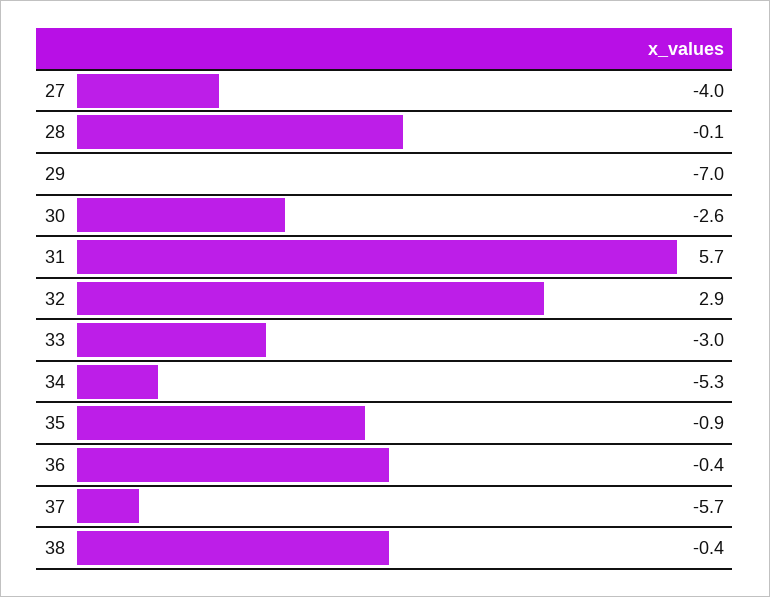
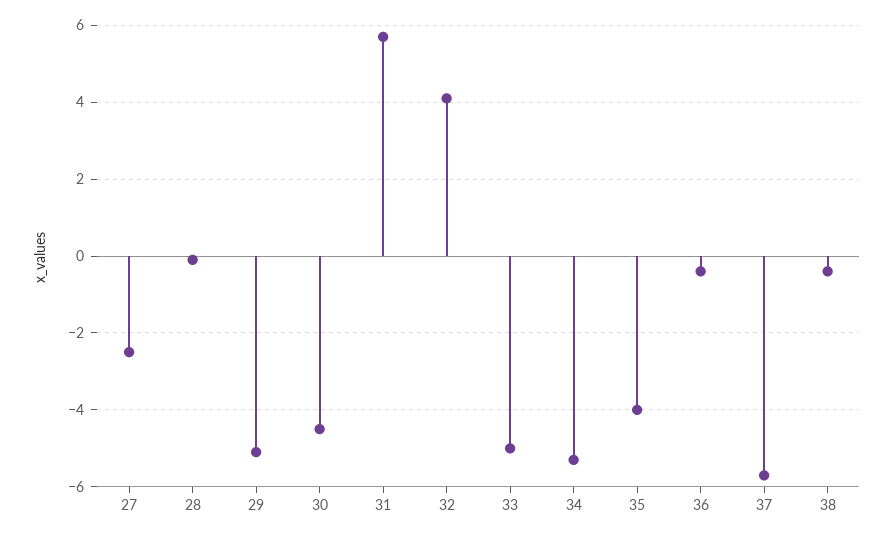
27: -4 -> -2.5
29: -7 -> -5
30: -2.6 -> -4.5
32: 2.9 -> 4
33: -3 -> -5
35: -0.9 -> -4

